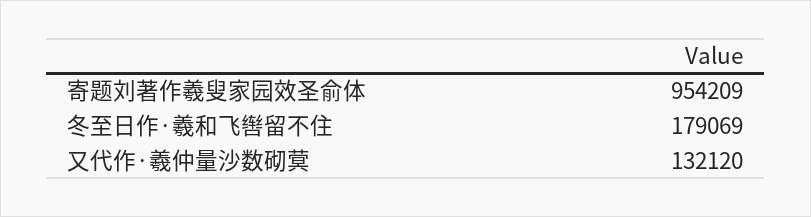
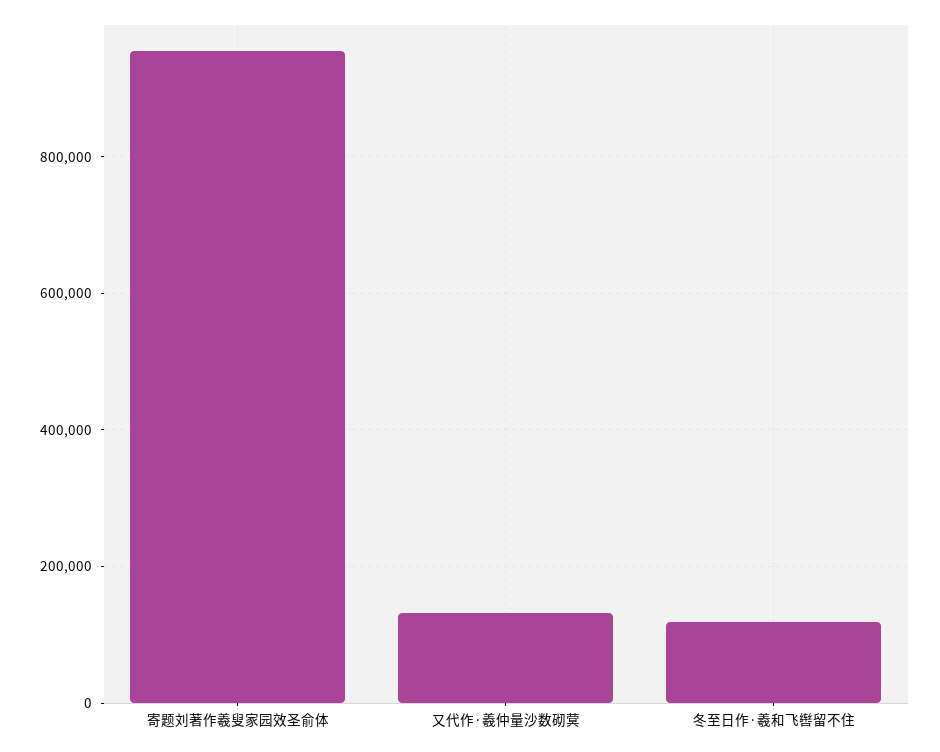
冬至日作·羲和飞辔留不住: 179069 -> 120000

